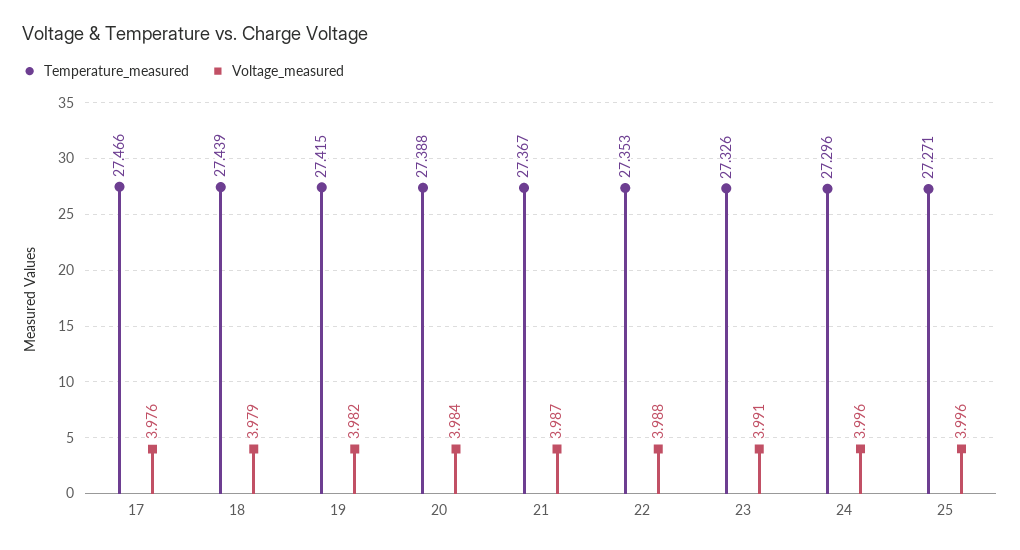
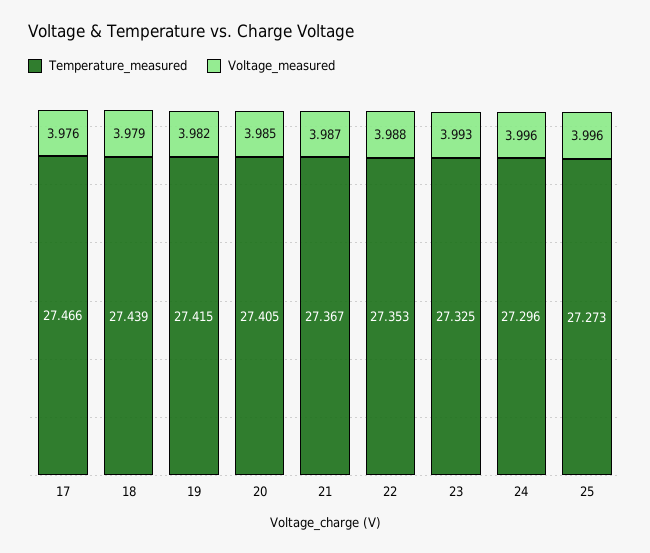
Temperature_measured, 20: 27.388 -> 27.405
Voltage_measured, 20: 3.984 -> 3.985
Temperature_measured, 23: 27.326 -> 27.325
Voltage_measured, 23: 3.991 -> 3.993
Temperature_measured, 25: 27.271 -> 27.273

